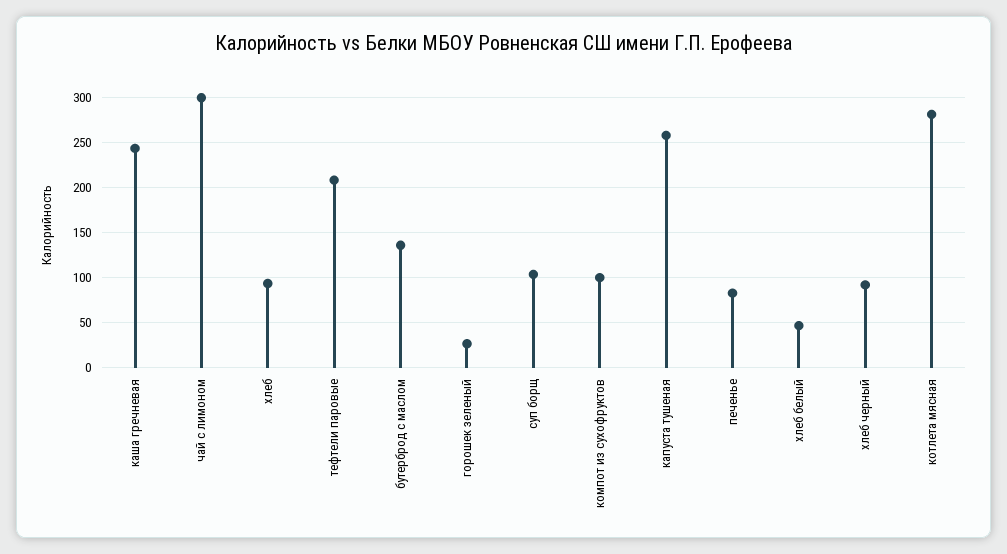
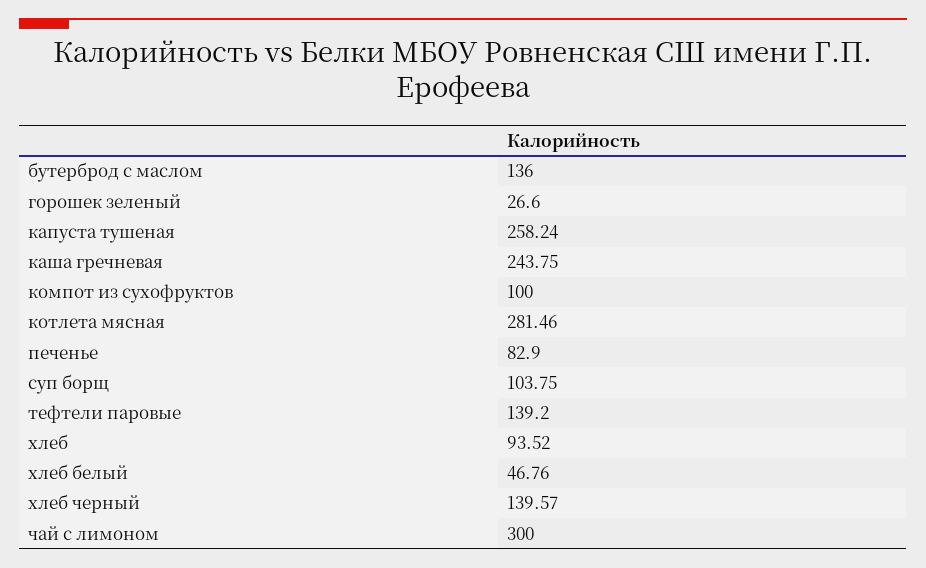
тефтели паровые: 210 -> 139.2
хлеб черный: 90 -> 139.57

